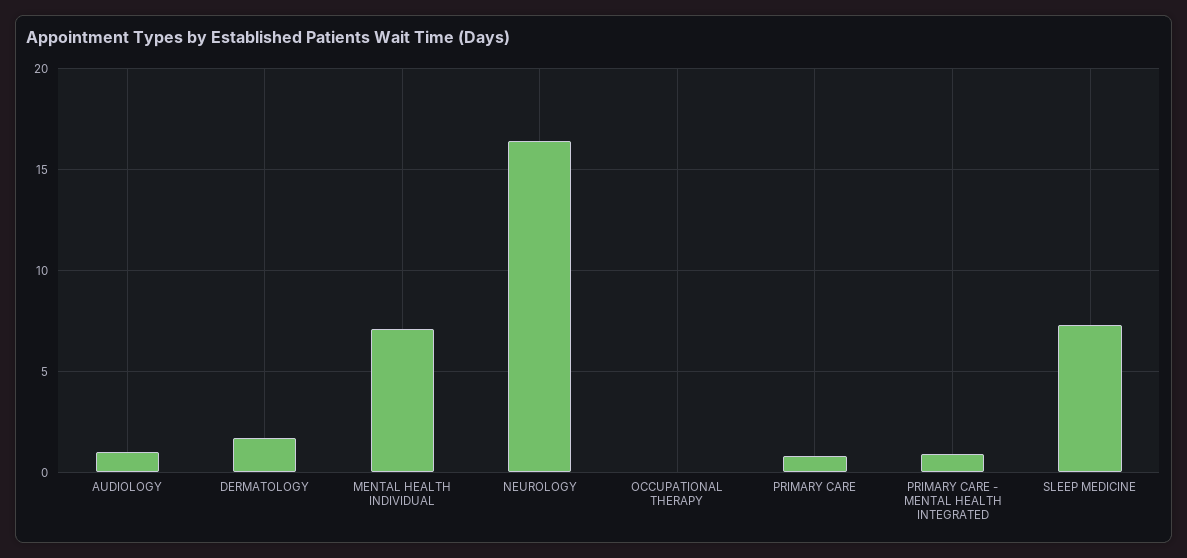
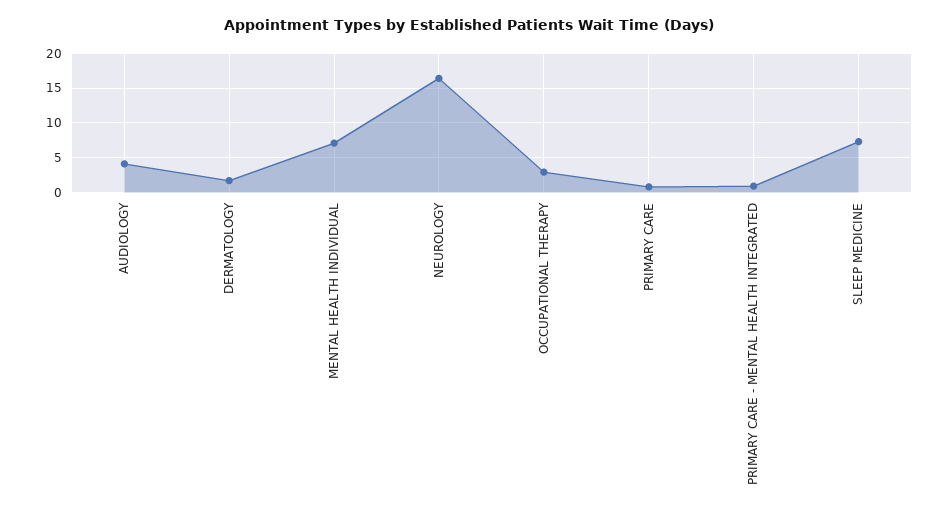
AUDIOLOGY: 1 -> 4
OCCUPATIONAL THERAPY: 0 -> 3

